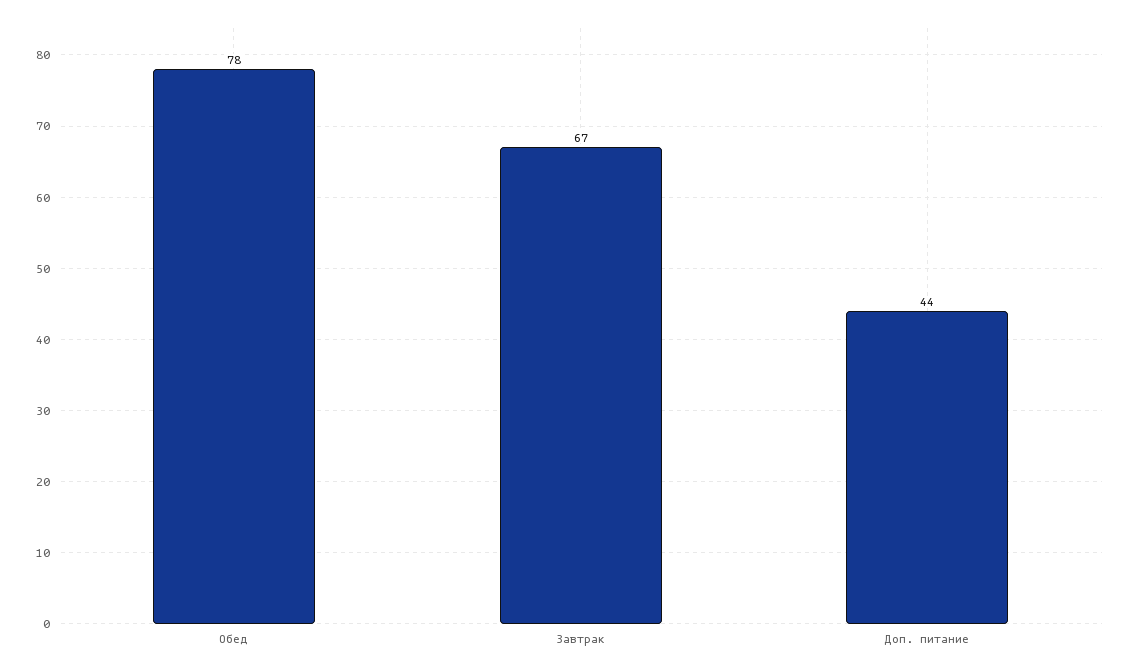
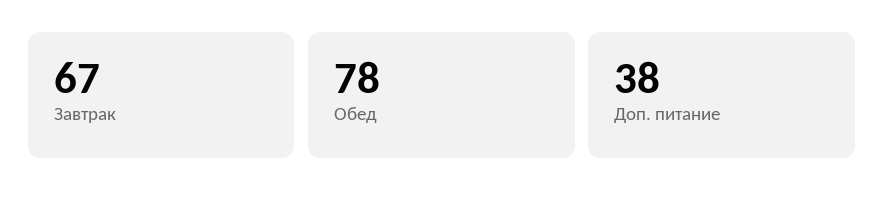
Доп. питание: 44 -> 38

